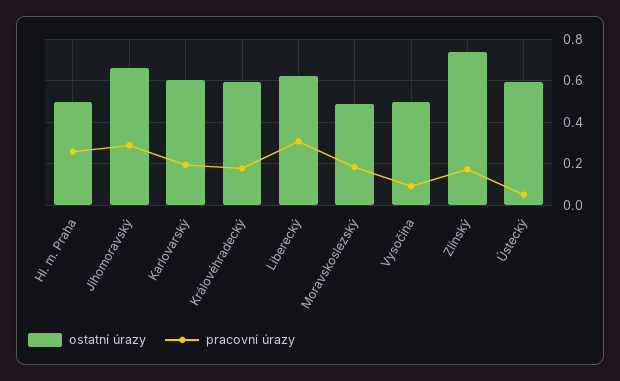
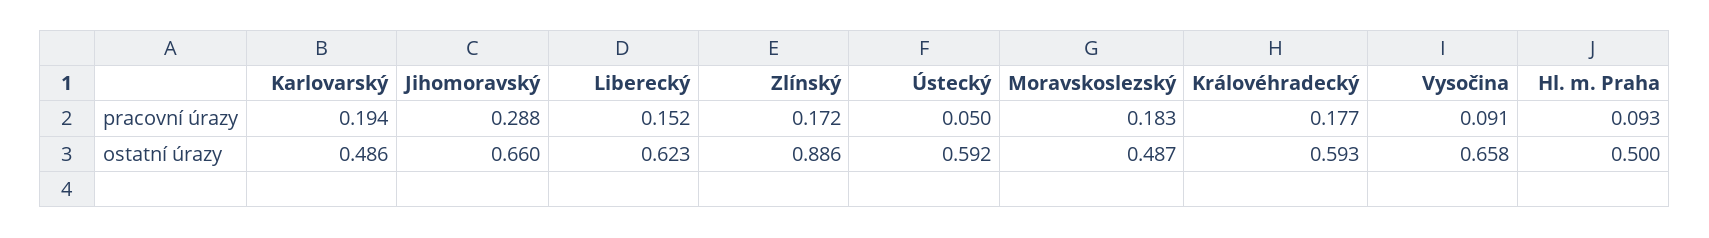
pracovní úrazy, Hl. m. Praha: 0.25 -> 0.093
ostatní úrazy, Karlovarský: 0.6 -> 0.486
pracovní úrazy, Liberecký: 0.3 -> 0.152
ostatní úrazy, Vysočina: 0.5 -> 0.658
ostatní úrazy, Zlínský: 0.75 -> 0.886

